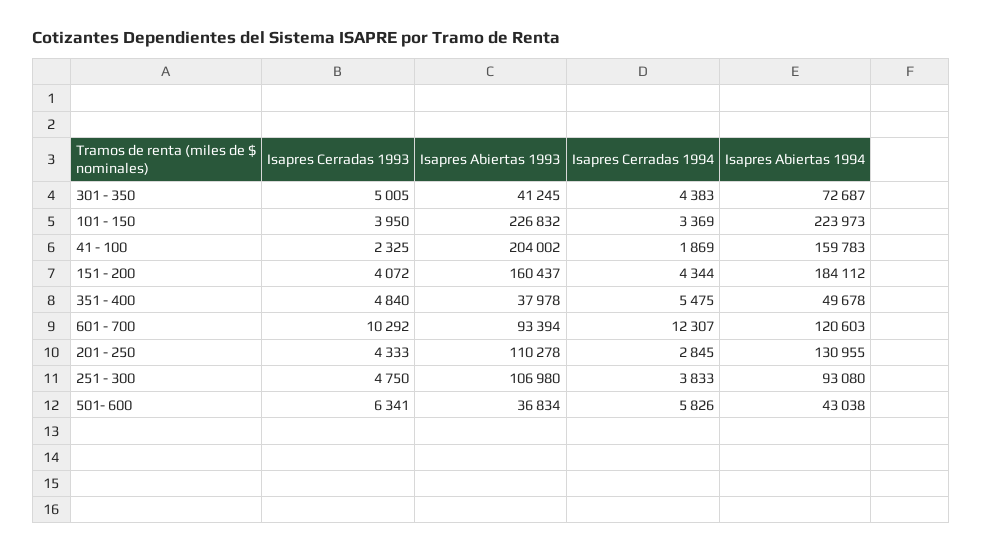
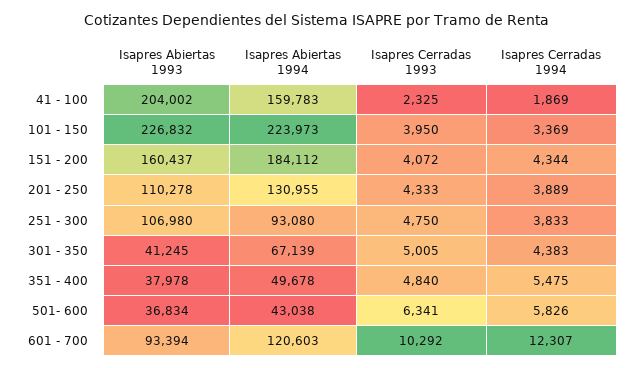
Isapres Abiertas 1994, 301 - 350: 72687 -> 67139
Isapres Cerradas 1994, 201 - 250: 2845 -> 3889

